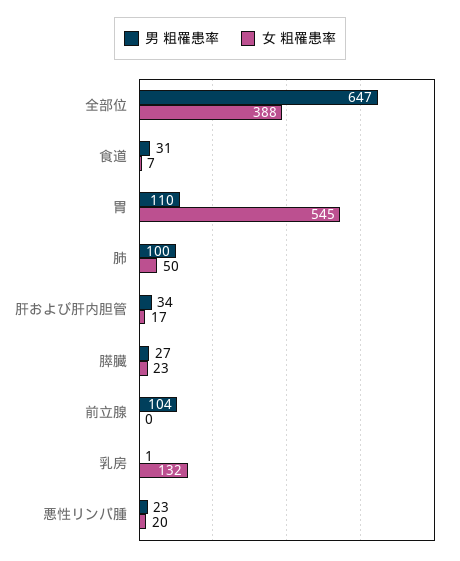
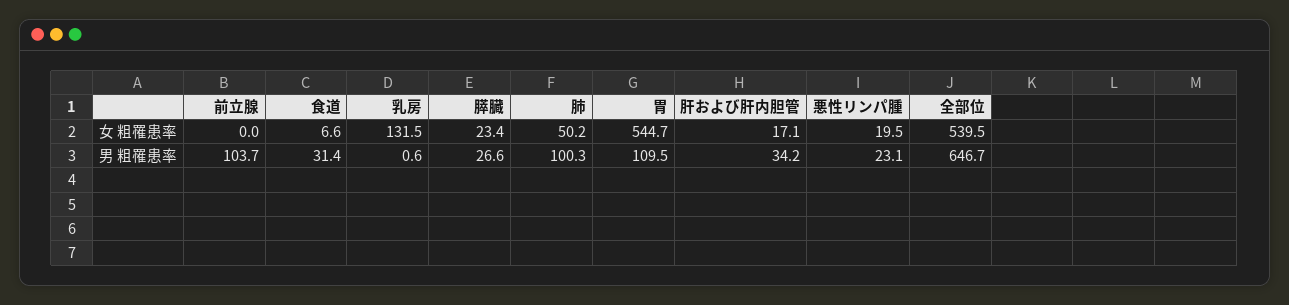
女 粗罹患率, 全部位: 388 -> 539.5

